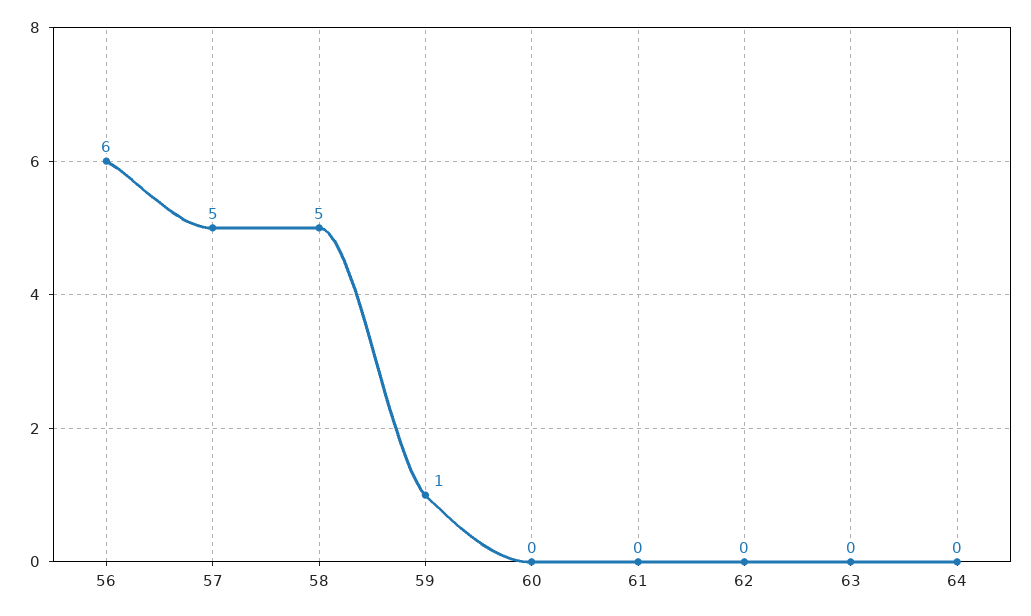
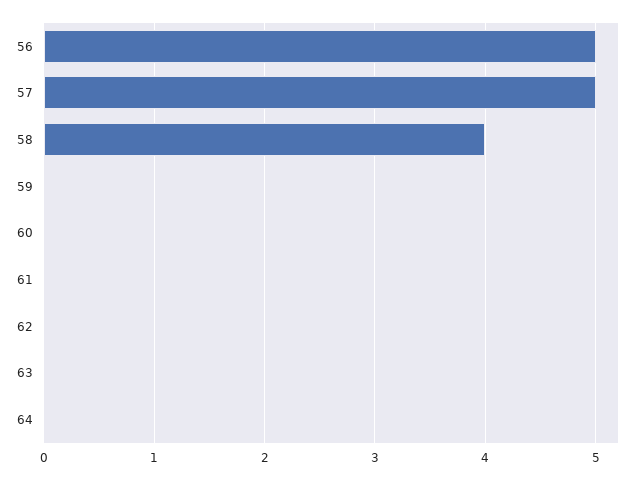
56: 6 -> 5
58: 5 -> 4
59: 1 -> 0

